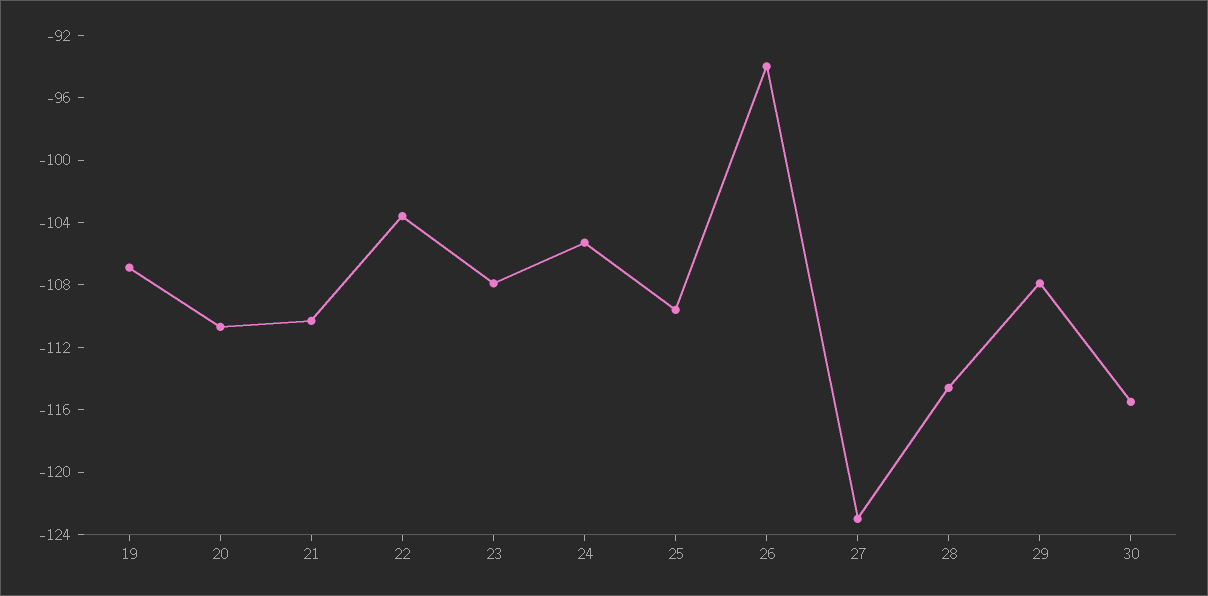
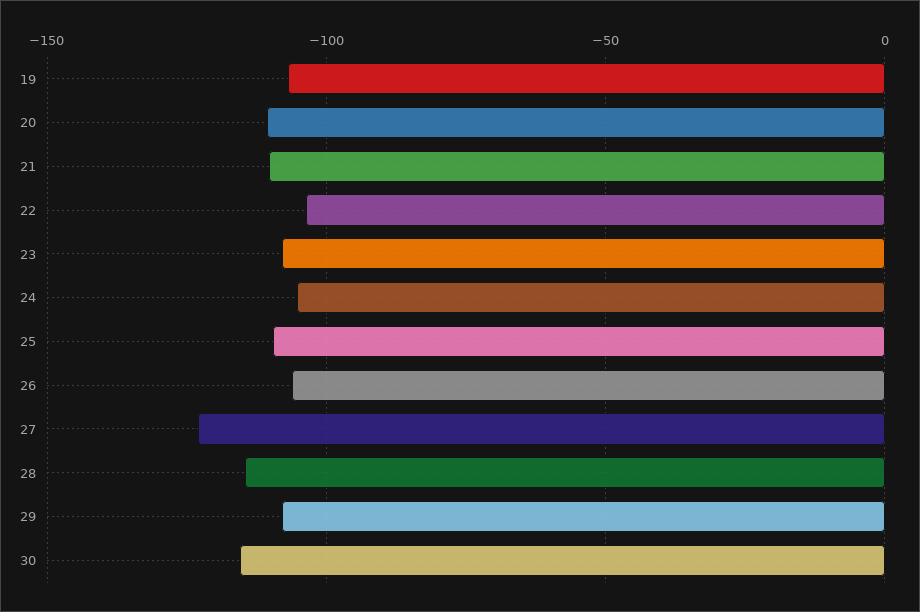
26: -94 -> -105

